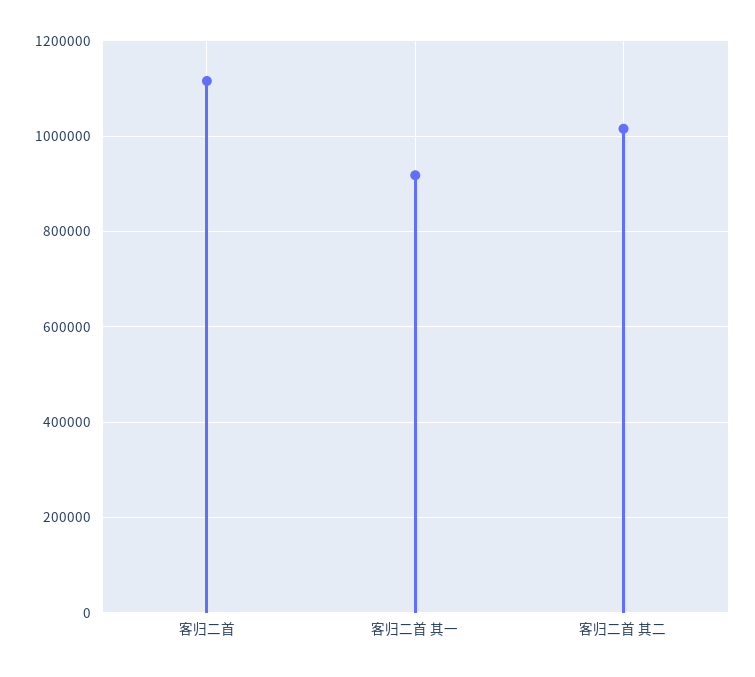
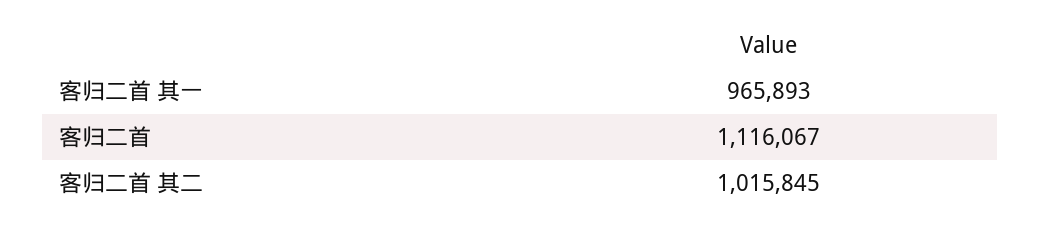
客归二首 其一: 920000 -> 965893

